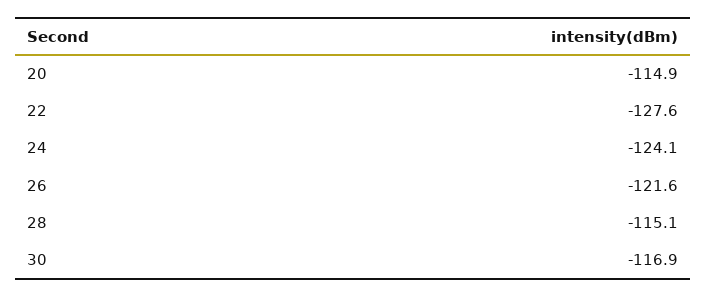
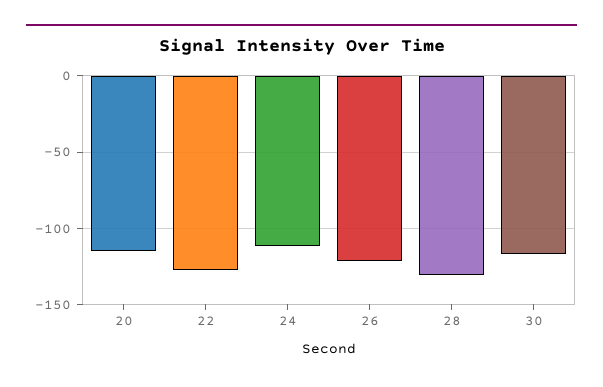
24: -124.1 -> -110
28: -115.1 -> -130

